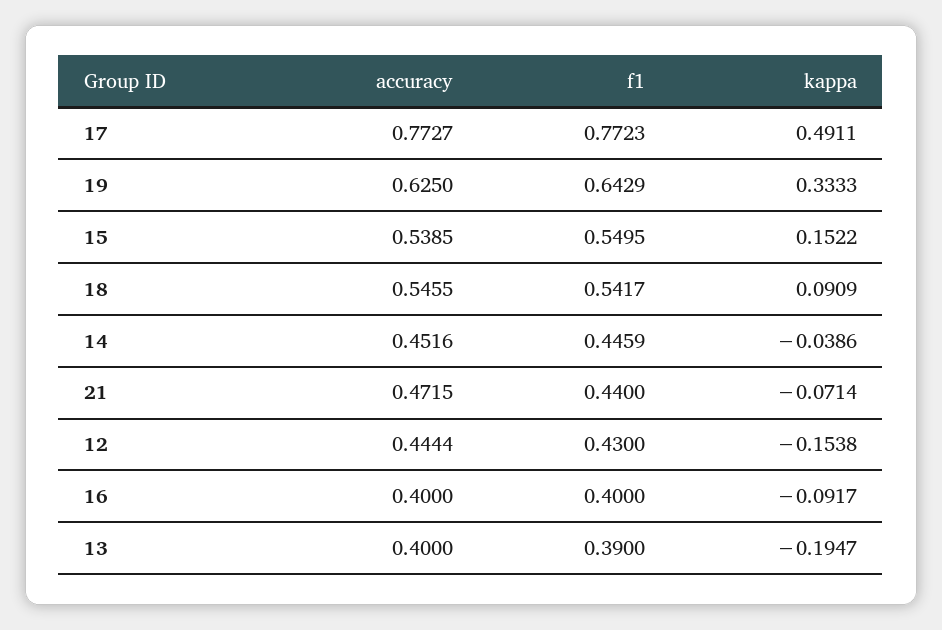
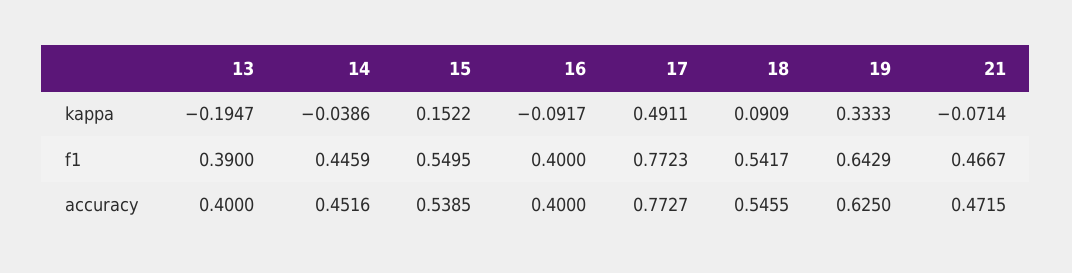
f1, 21: 0.44 -> 0.4667
accuracy, 12: 0.4444 -> none
f1, 12: 0.43 -> none
kappa, 12: -0.1538 -> none

